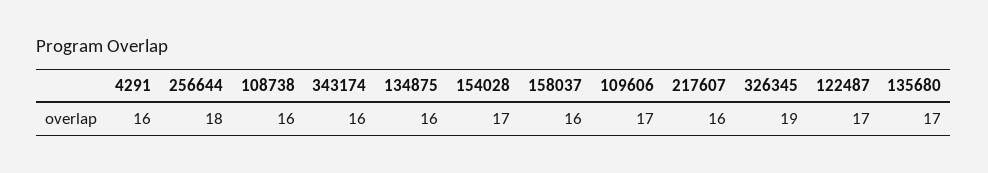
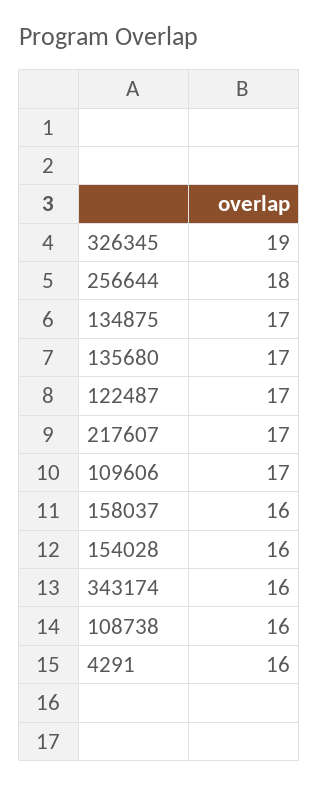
134875: 16 -> 17
154028: 17 -> 16
217607: 16 -> 17

